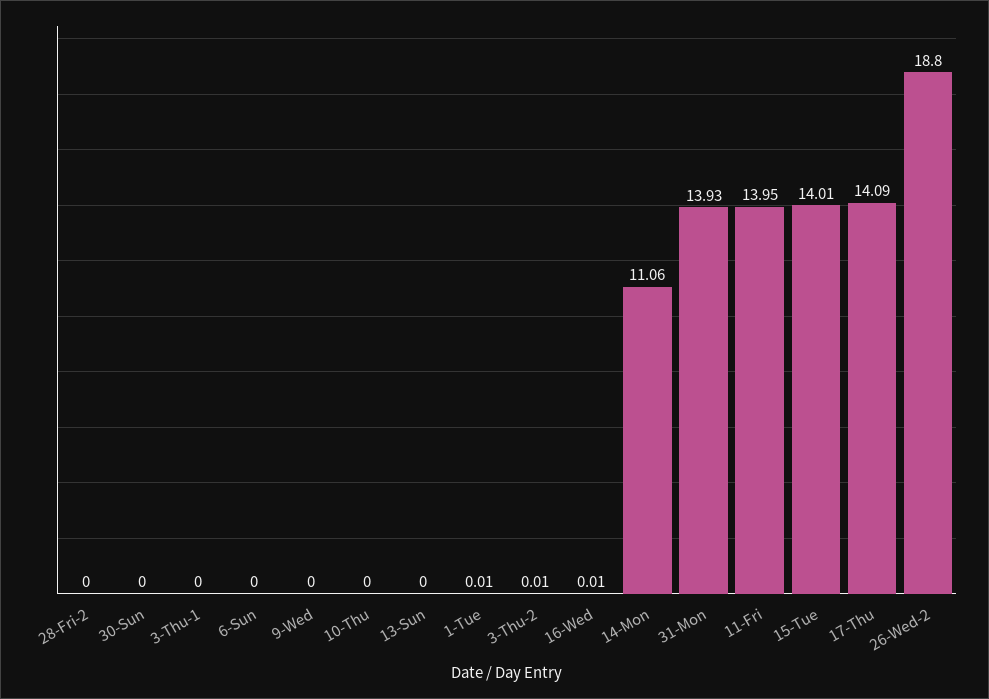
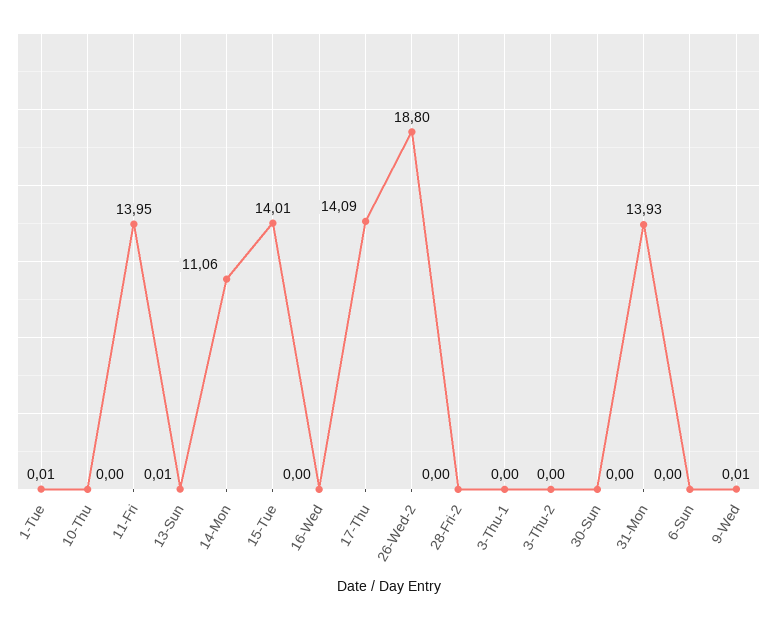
9-Wed: 0 -> 0.01
13-Sun: 0 -> 0.01
3-Thu-2: 0.01 -> 0
16-Wed: 0.01 -> 0

